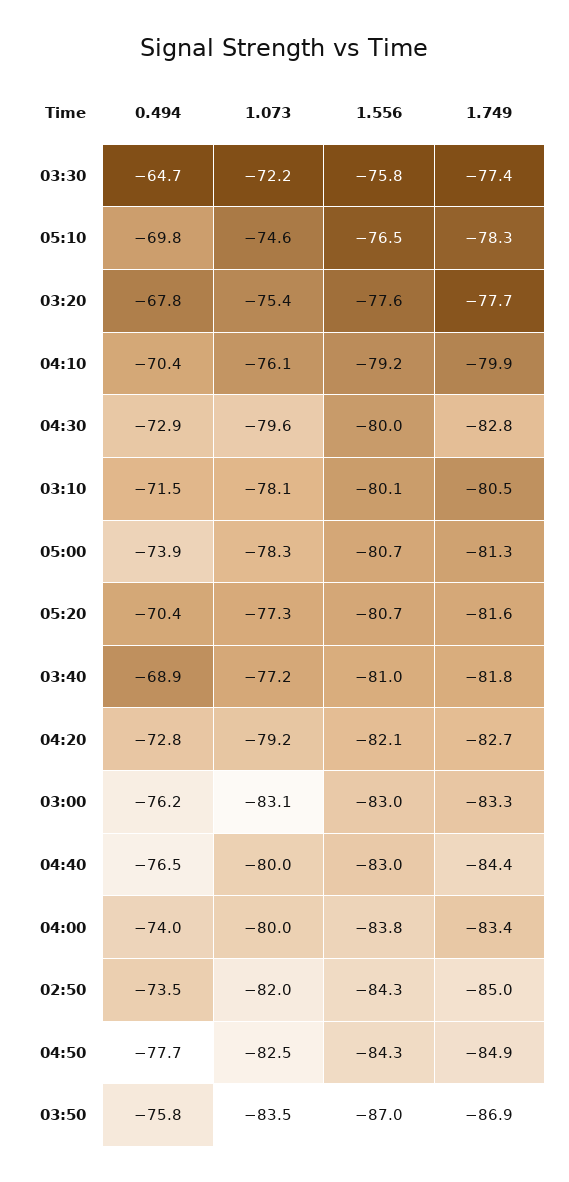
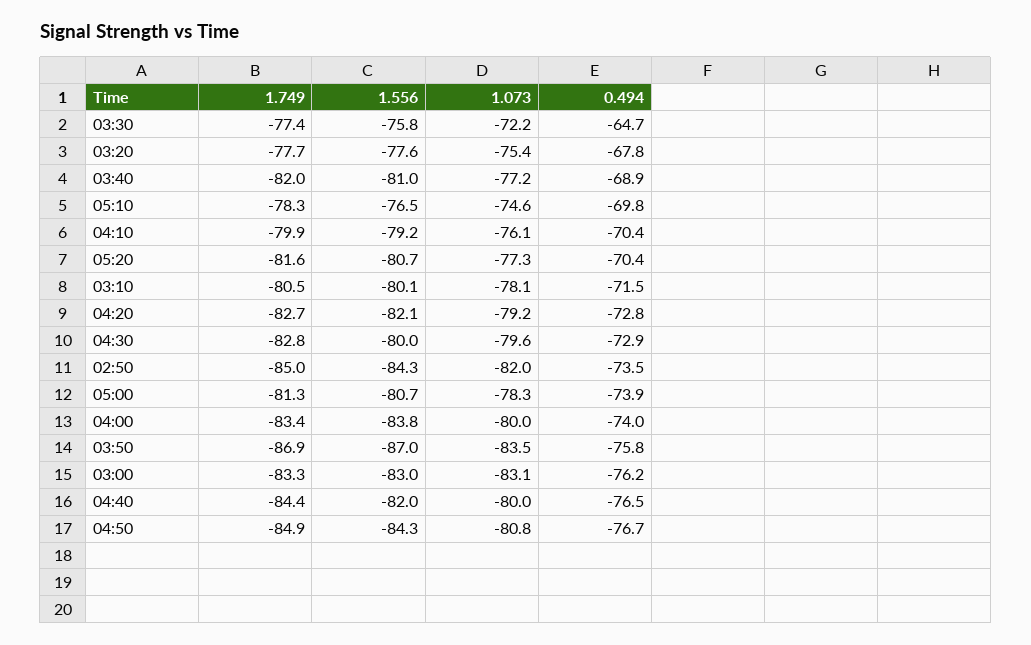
1.749, 03:40: -81.8 -> -82
1.556, 04:40: -83 -> -82
0.494, 04:50: -77.7 -> -76.7
1.073, 04:50: -82.5 -> -80.8

